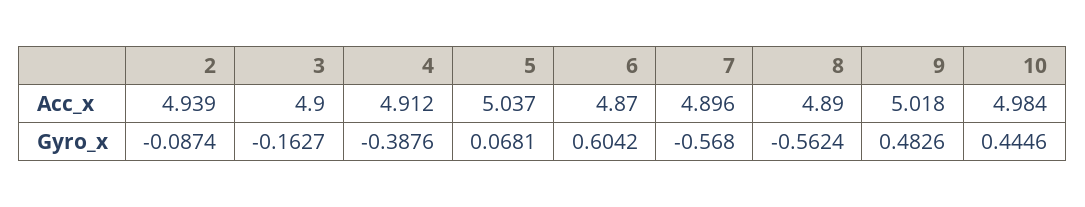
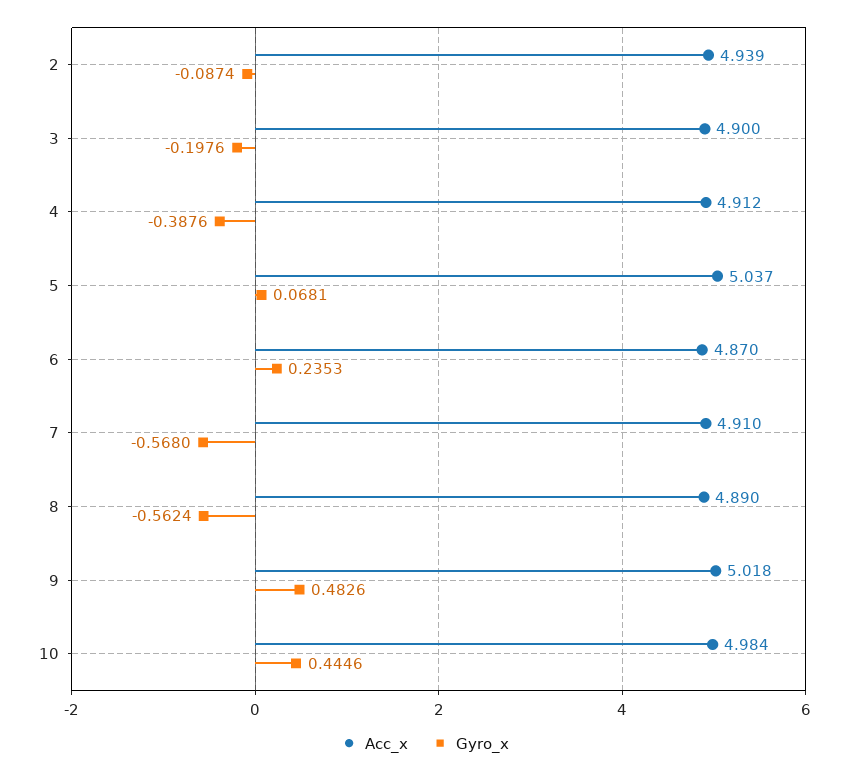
Acc_x, 7: 4.896 -> 4.91
Gyro_x, 3: -0.1627 -> -0.1976
Gyro_x, 6: 0.6042 -> 0.2353

